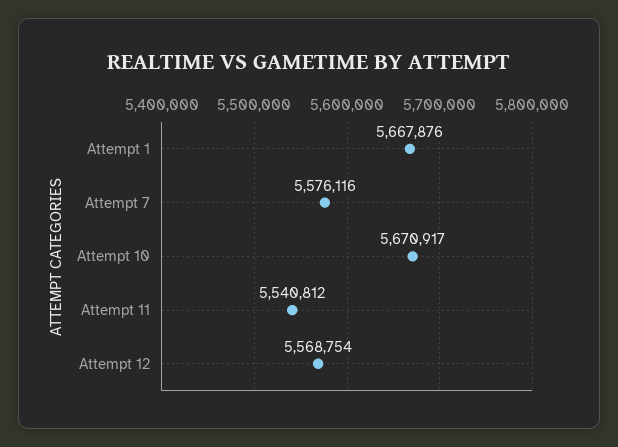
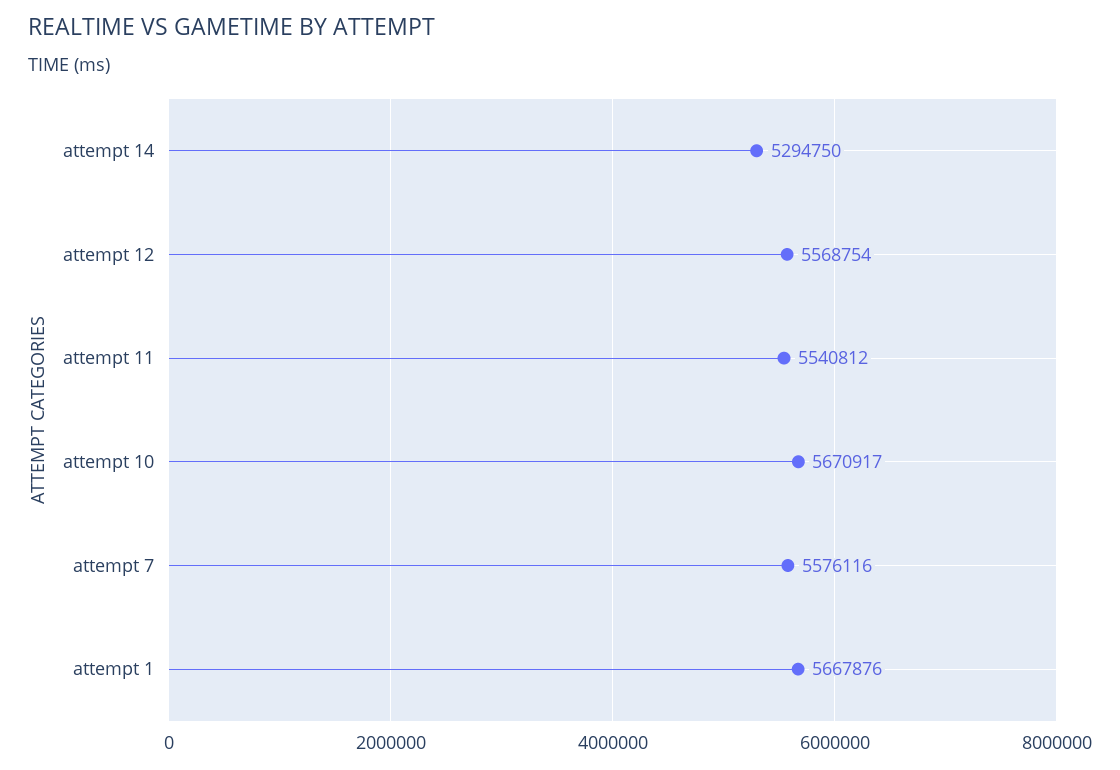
attempt 14: none -> 5294750

